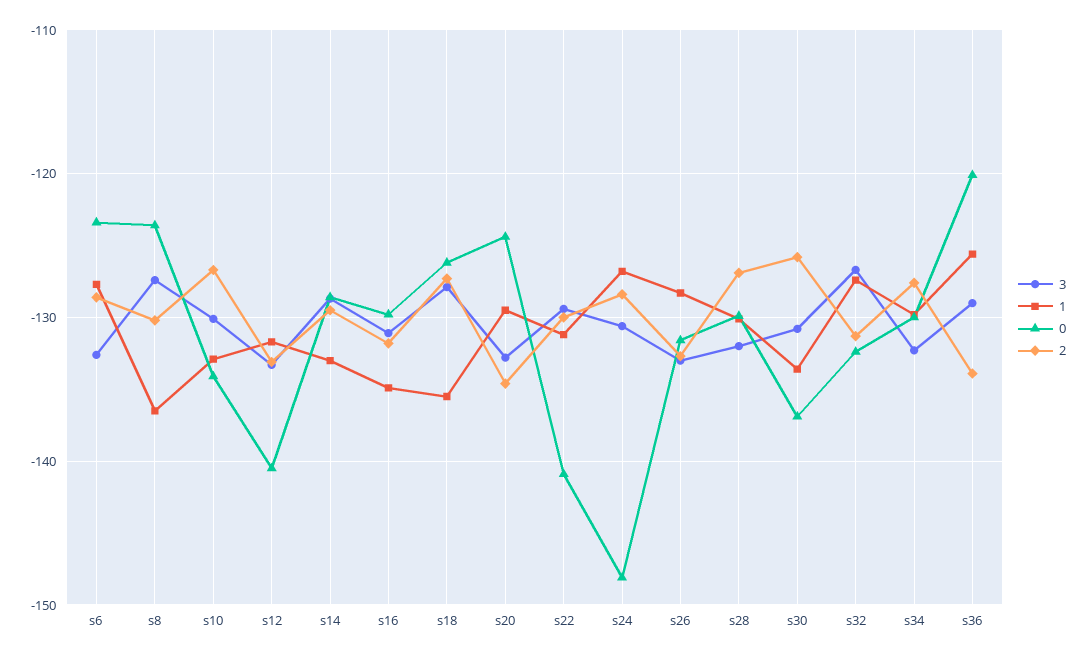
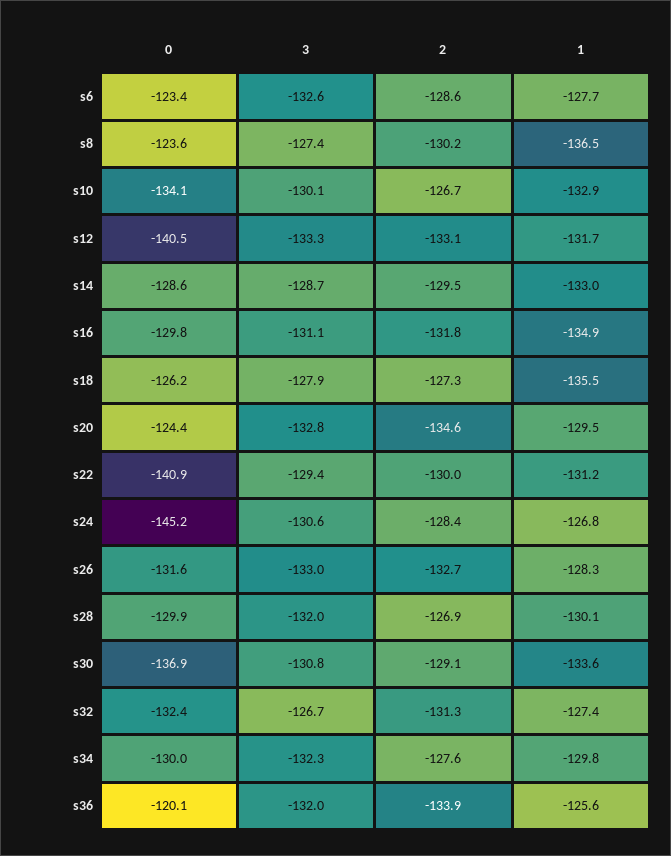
0, s24: -148 -> -145.2
2, s30: -126 -> -129.1
3, s36: -129 -> -132

